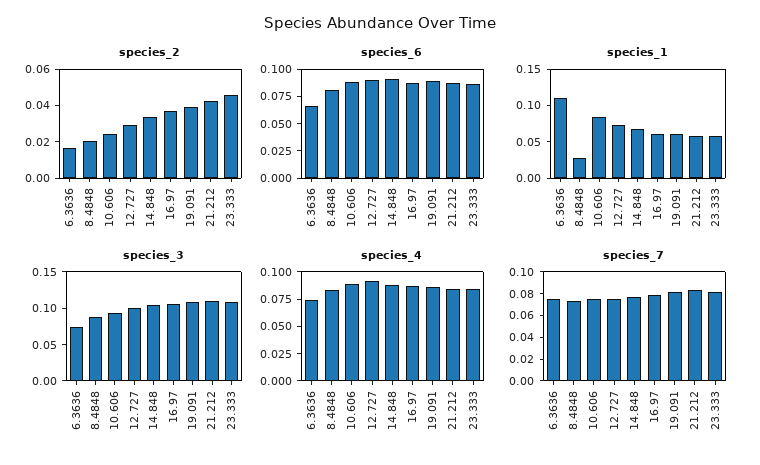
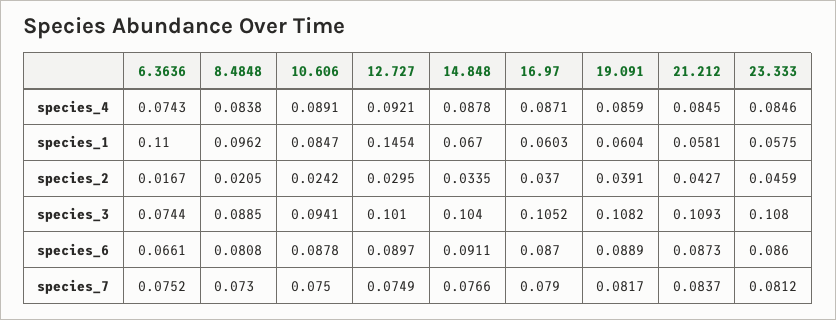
species_1, 8.4848: 0.025 -> 0.0962
species_1, 12.727: 0.075 -> 0.1454

